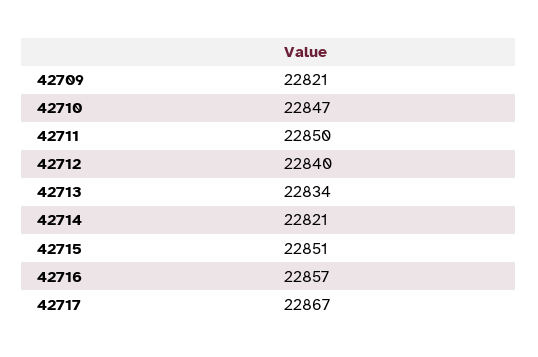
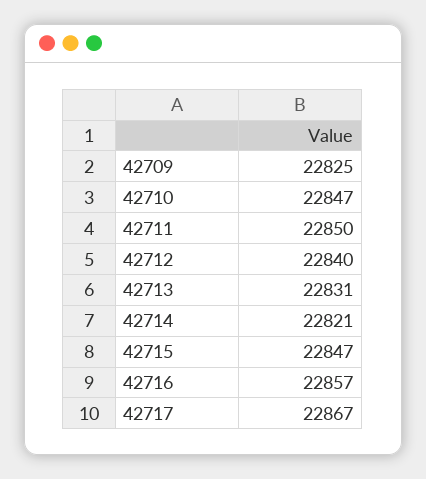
42709: 22821 -> 22825
42713: 22834 -> 22831
42715: 22851 -> 22847

